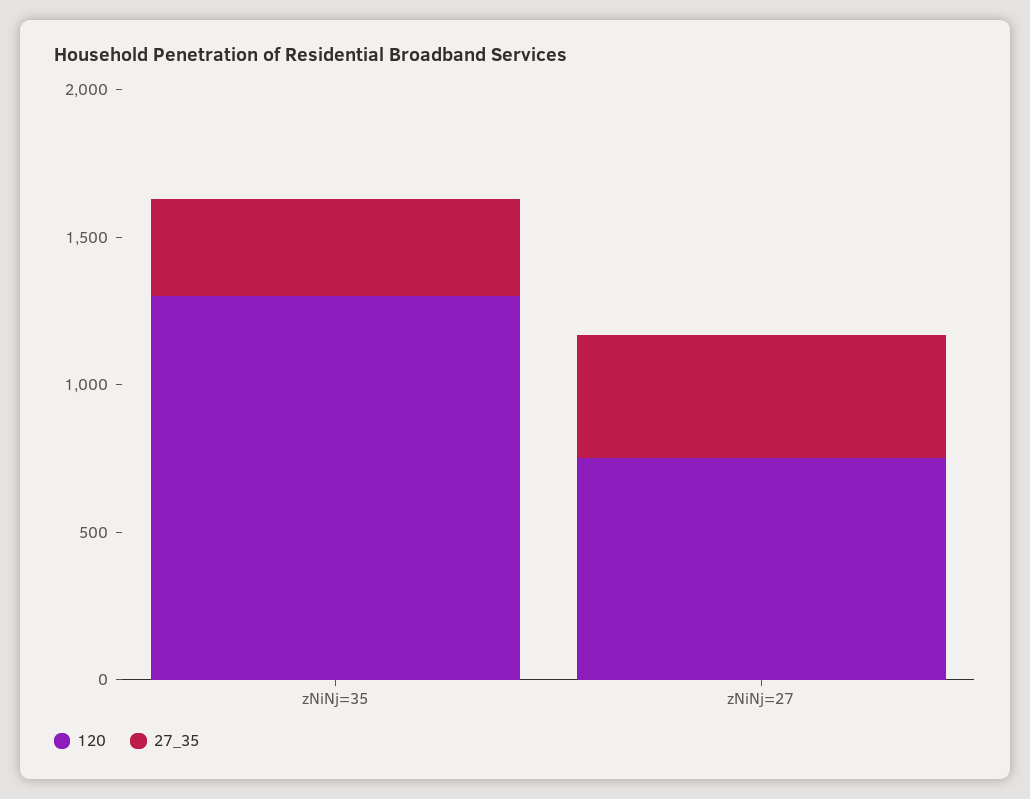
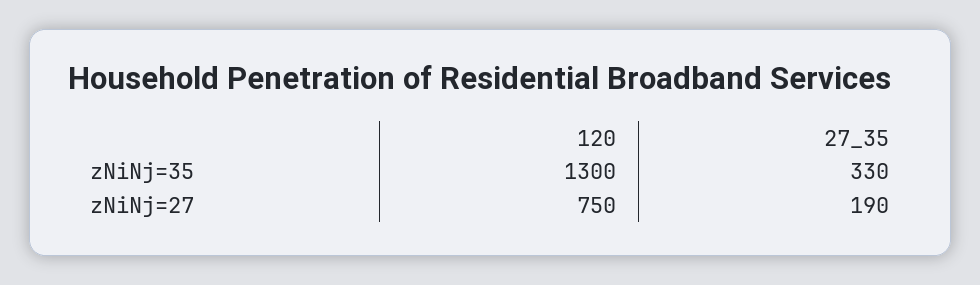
27_35, zNiNj=27: 400 -> 190

